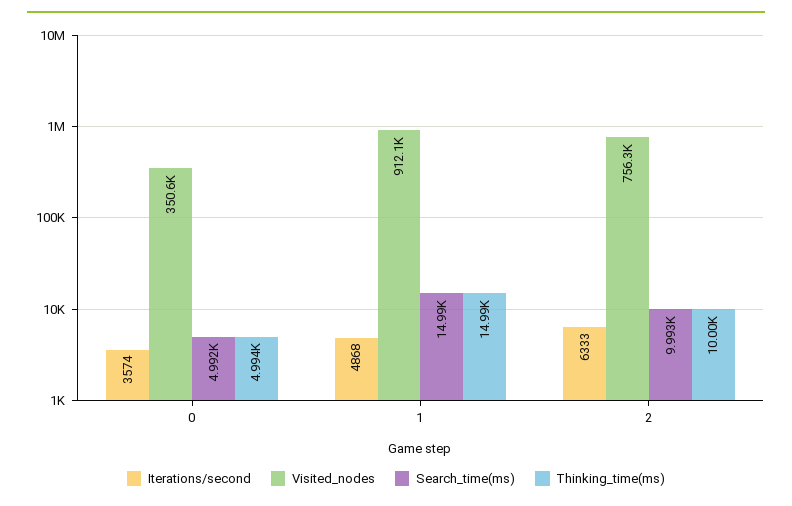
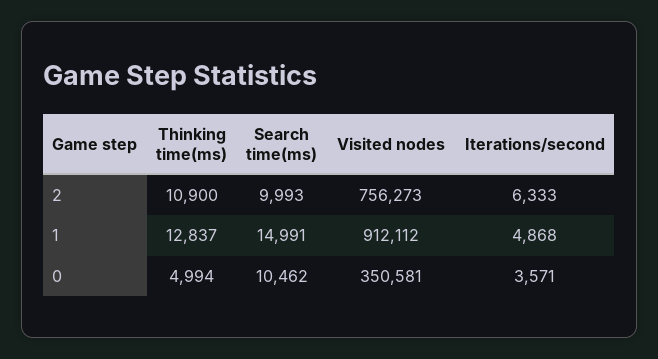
Iterations/second, 0: 3574 -> 3571
Search_time(ms), 0: 4992 -> 10462
Thinking_time(ms), 1: 14990 -> 12837
Thinking_time(ms), 2: 10000 -> 10900

